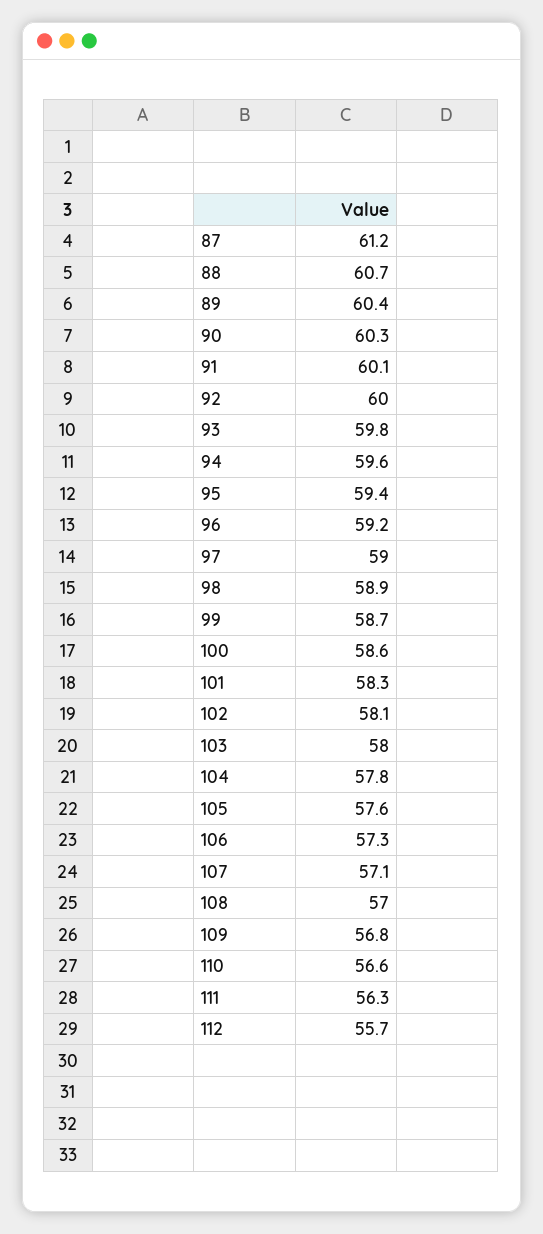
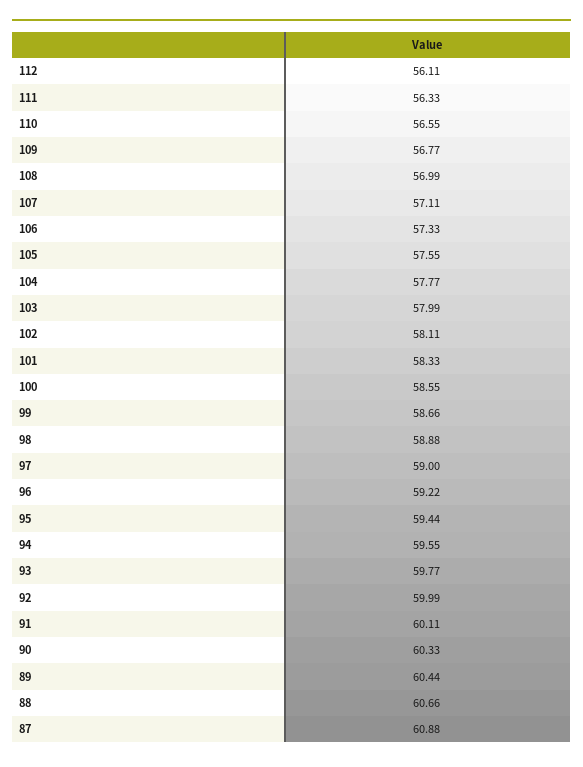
87: 61.2 -> 60.88
112: 55.7 -> 56.11

